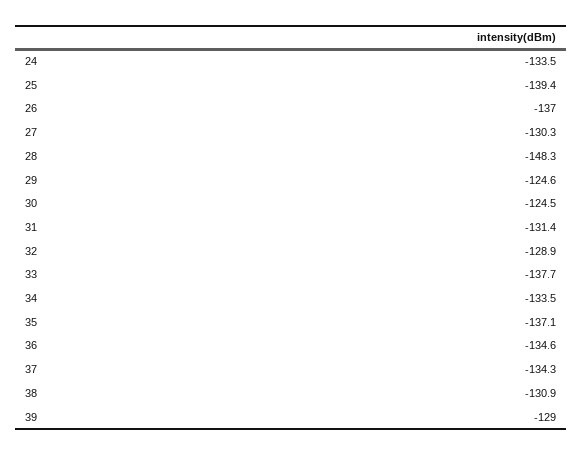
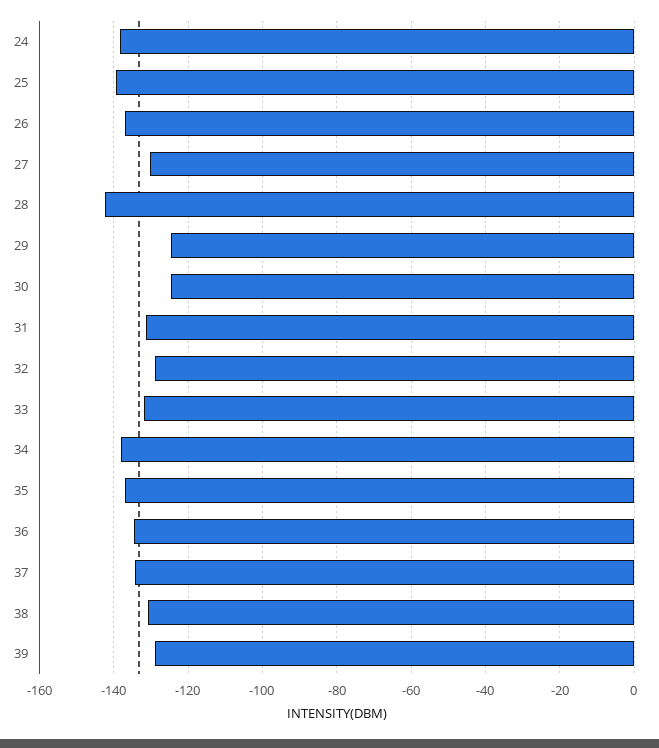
24: -133.5 -> -138
28: -148.3 -> -142
33: -137.7 -> -132
34: -133.5 -> -138

